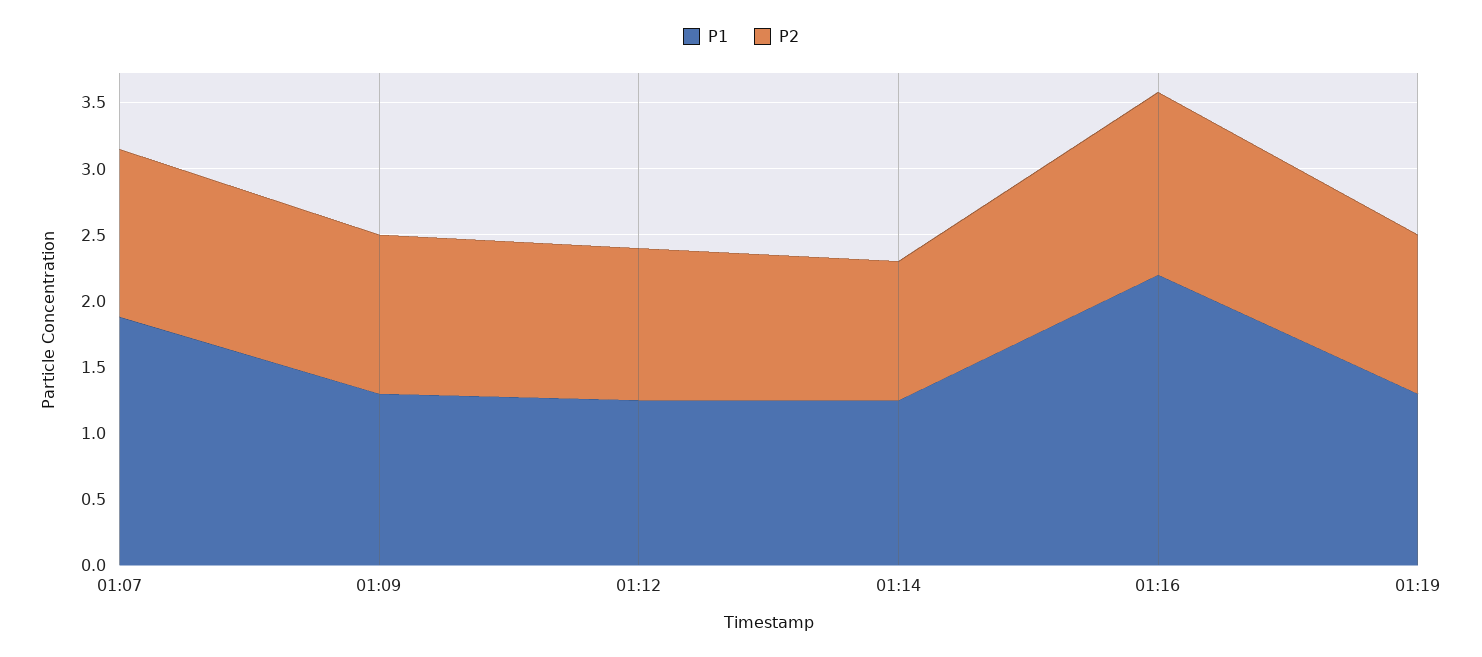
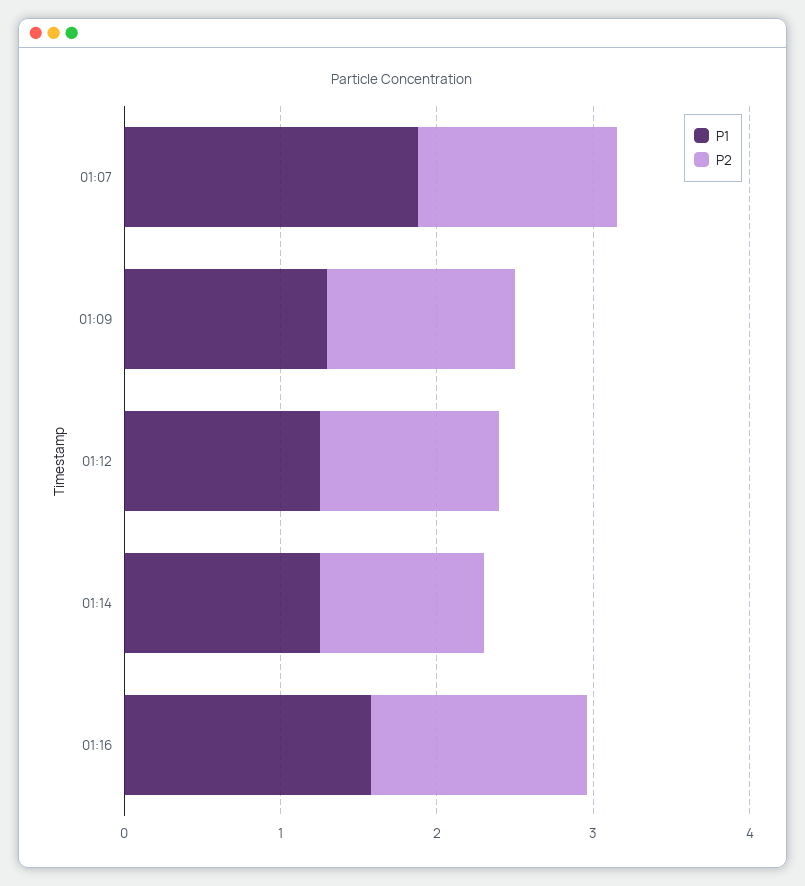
P1, 01:16: 2.2 -> 1.6
P1, 01:19: 1.3 -> none
P2, 01:19: 1.2 -> none

